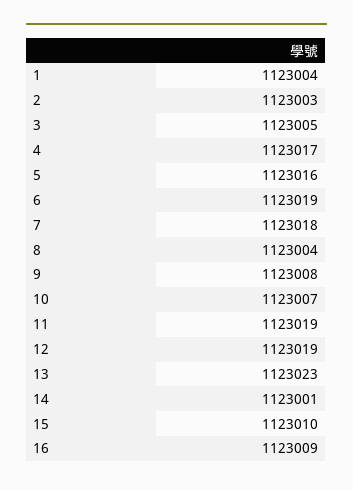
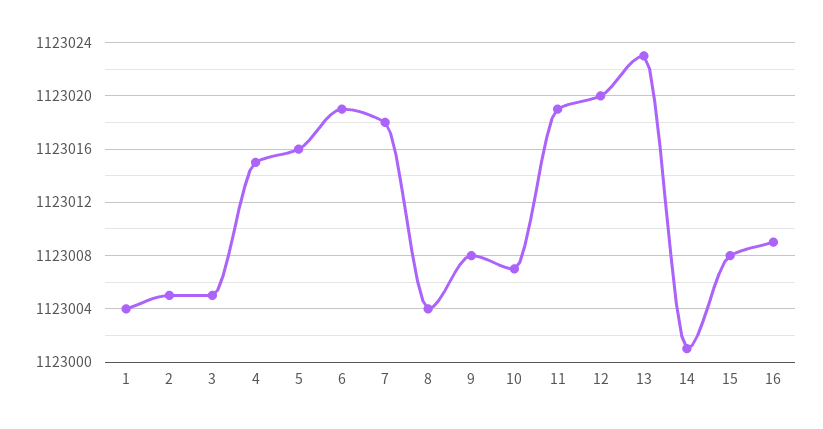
2: 1123003 -> 1123005
4: 1123017 -> 1123015
12: 1123019 -> 1123020
15: 1123010 -> 1123008

